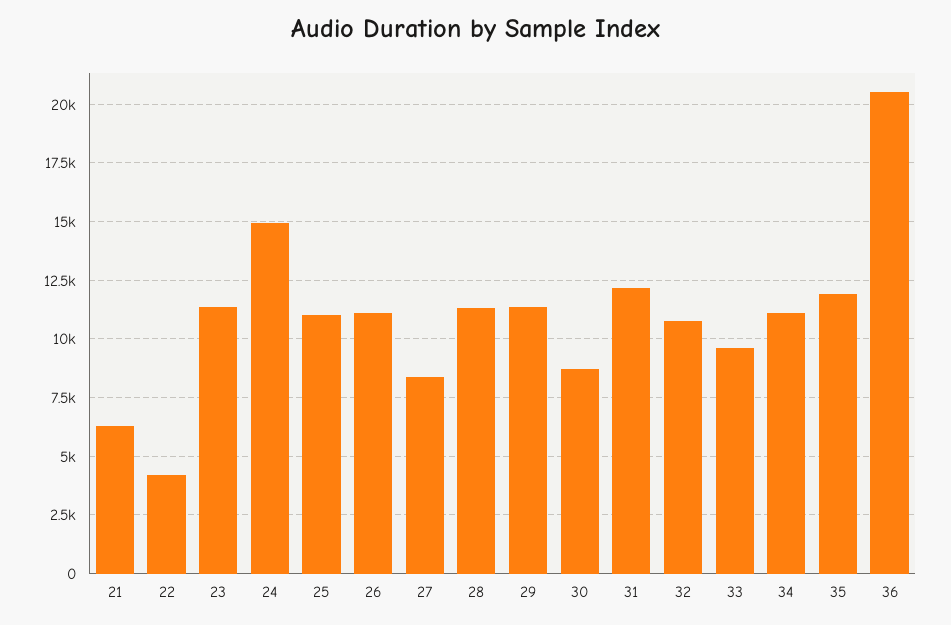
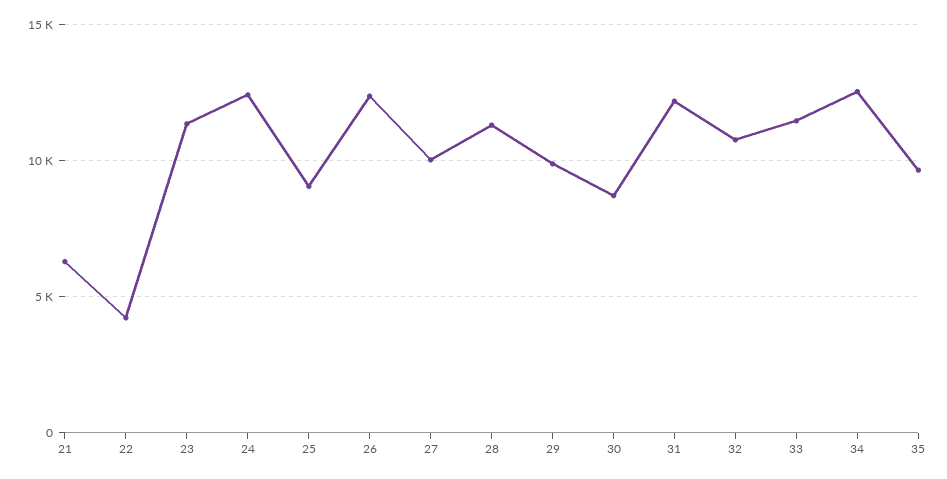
24: 15000 -> 12500
25: 11000 -> 9000
26: 11000 -> 12500
27: 8500 -> 10000
29: 11500 -> 10000
33: 9500 -> 11500
34: 11000 -> 12500
35: 12000 -> 9500
36: 20500 -> none

